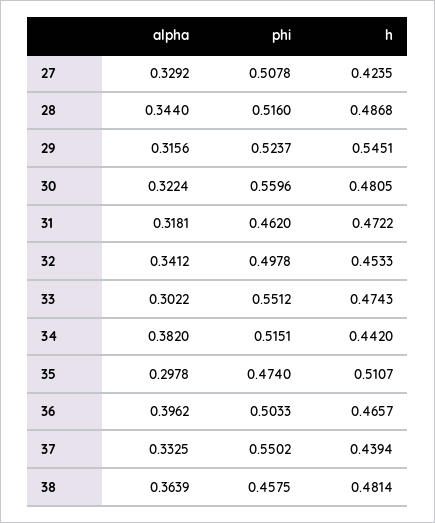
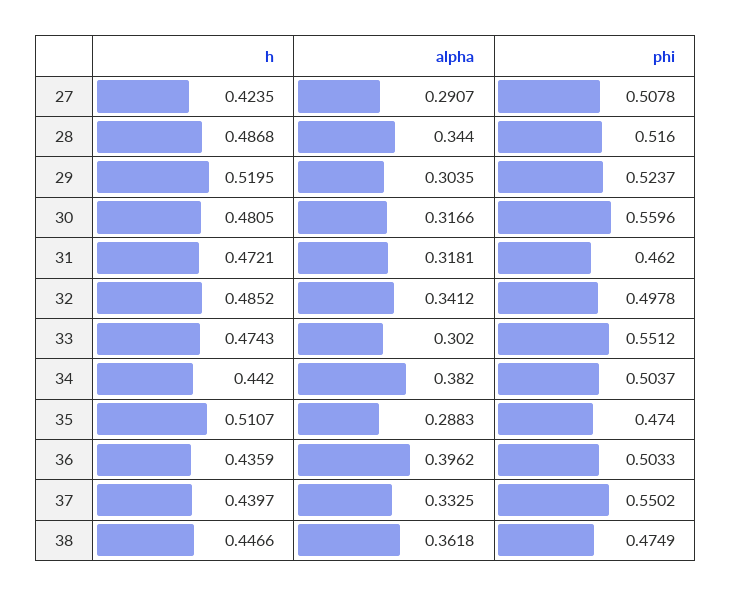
alpha, 27: 0.3292 -> 0.2907
alpha, 29: 0.3156 -> 0.3035
h, 29: 0.5451 -> 0.5195
alpha, 30: 0.3224 -> 0.3166
h, 31: 0.4722 -> 0.4721
h, 32: 0.4533 -> 0.4852
alpha, 33: 0.3022 -> 0.302
phi, 34: 0.5151 -> 0.5037
alpha, 35: 0.2978 -> 0.2883
h, 36: 0.4657 -> 0.4359
h, 37: 0.4394 -> 0.4397
alpha, 38: 0.3639 -> 0.3618
phi, 38: 0.4575 -> 0.4749
h, 38: 0.4814 -> 0.4466

